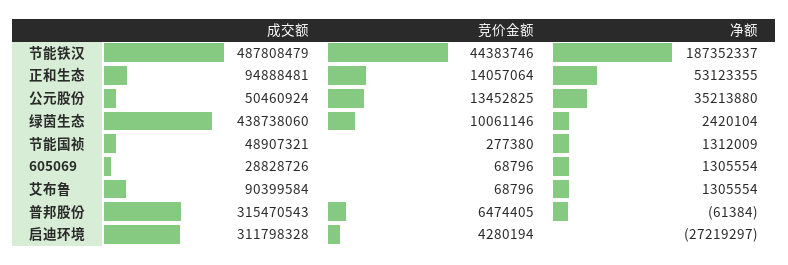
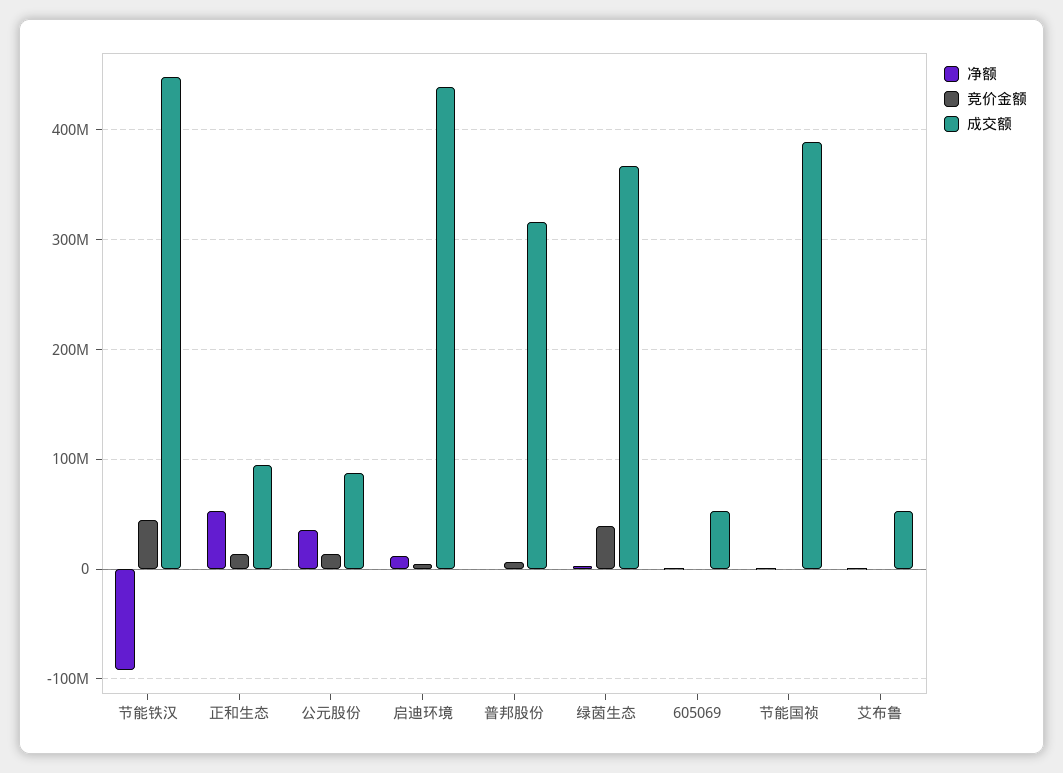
成交额, 节能铁汉: 487808479 -> 450000000
净额, 节能铁汉: 187352337 -> -90000000
成交额, 公元股份: 50460924 -> 90000000
成交额, 绿茵生态: 438738060 -> 370000000
竞价金额, 绿茵生态: 10061146 -> 40000000
成交额, 节能国祯: 48907321 -> 390000000
成交额, 605069: 28828726 -> 50000000
成交额, 艾布鲁: 90399584 -> 50000000
成交额, 启迪环境: 311798328 -> 440000000
净额, 启迪环境: -27219297 -> 10000000

